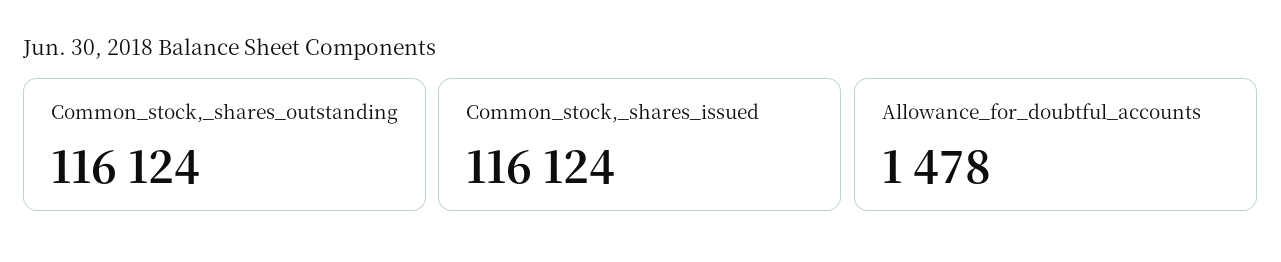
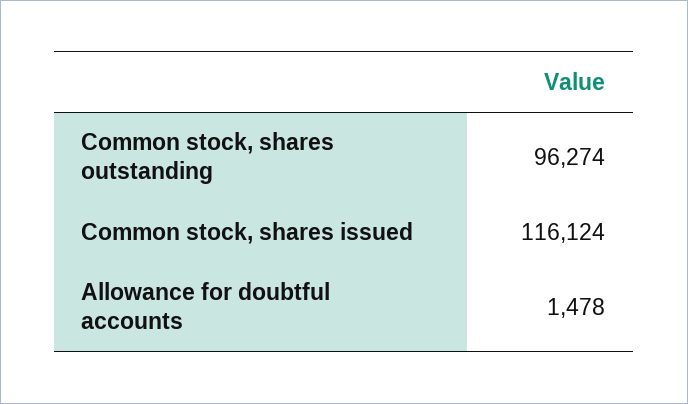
Common_stock,_shares_outstanding: 116124 -> 96274

